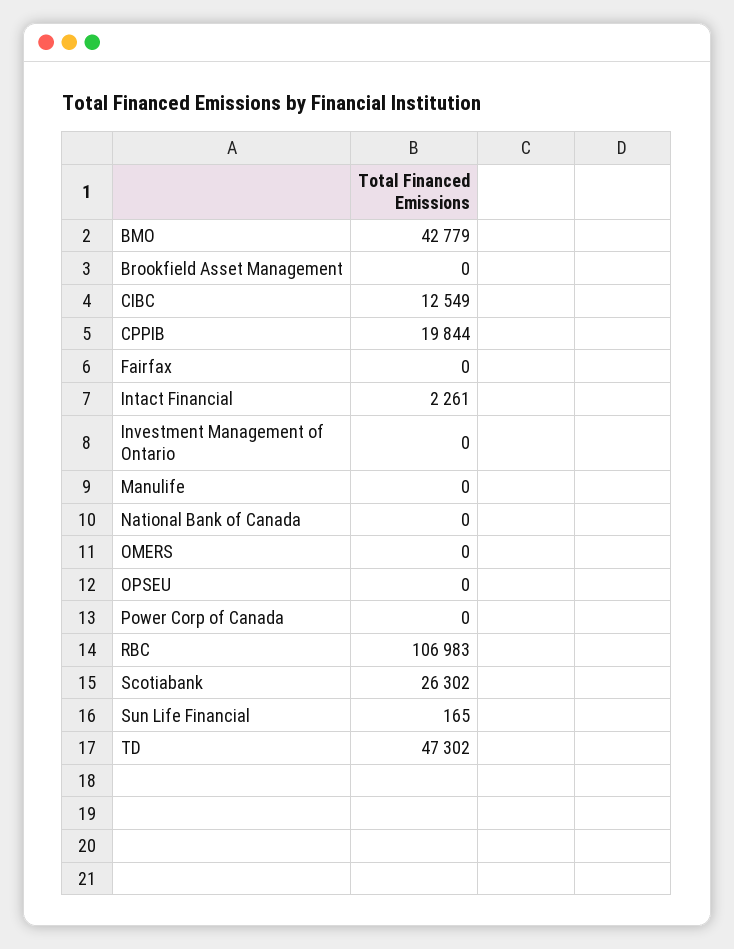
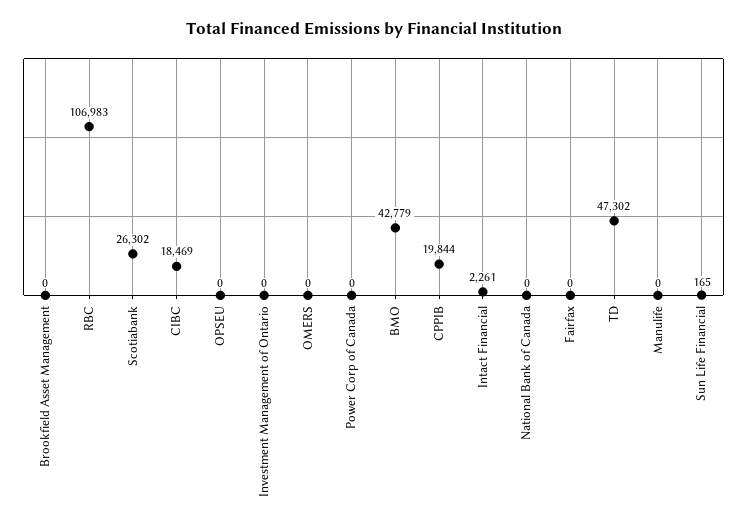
CIBC: 12549 -> 18469

